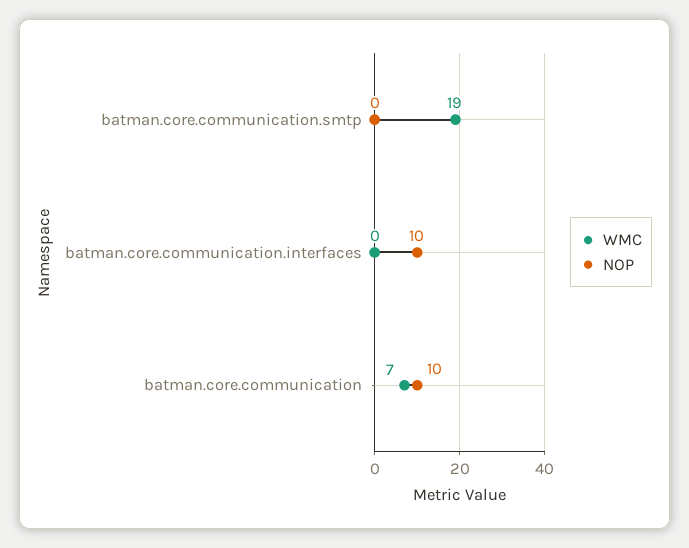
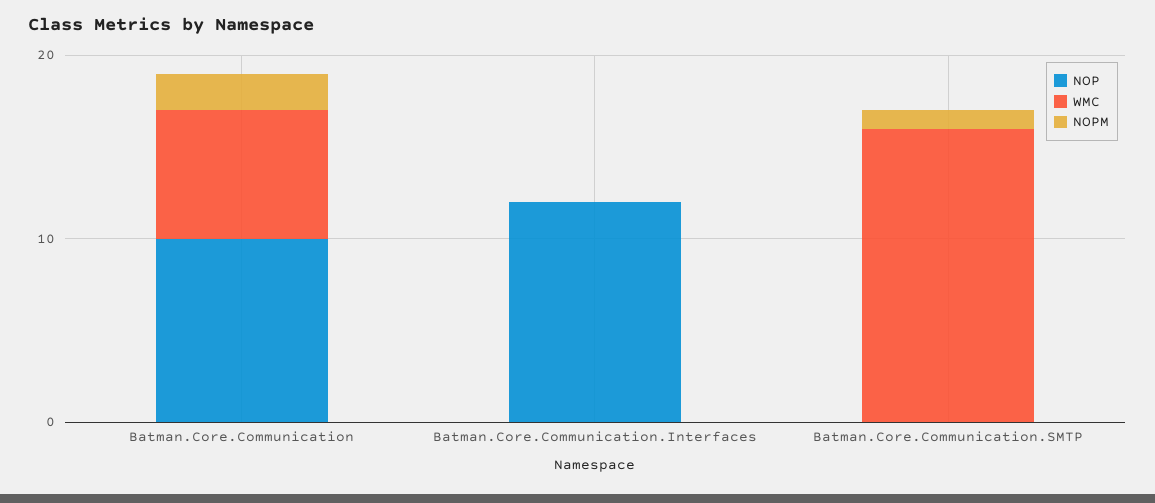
WMC, batman.core.communication.smtp: 19 -> 16
NOP, batman.core.communication.interfaces: 10 -> 12
NOPM, batman.core.communication: none -> 2
NOPM, batman.core.communication.interfaces: none -> 0
NOPM, batman.core.communication.smtp: none -> 1

